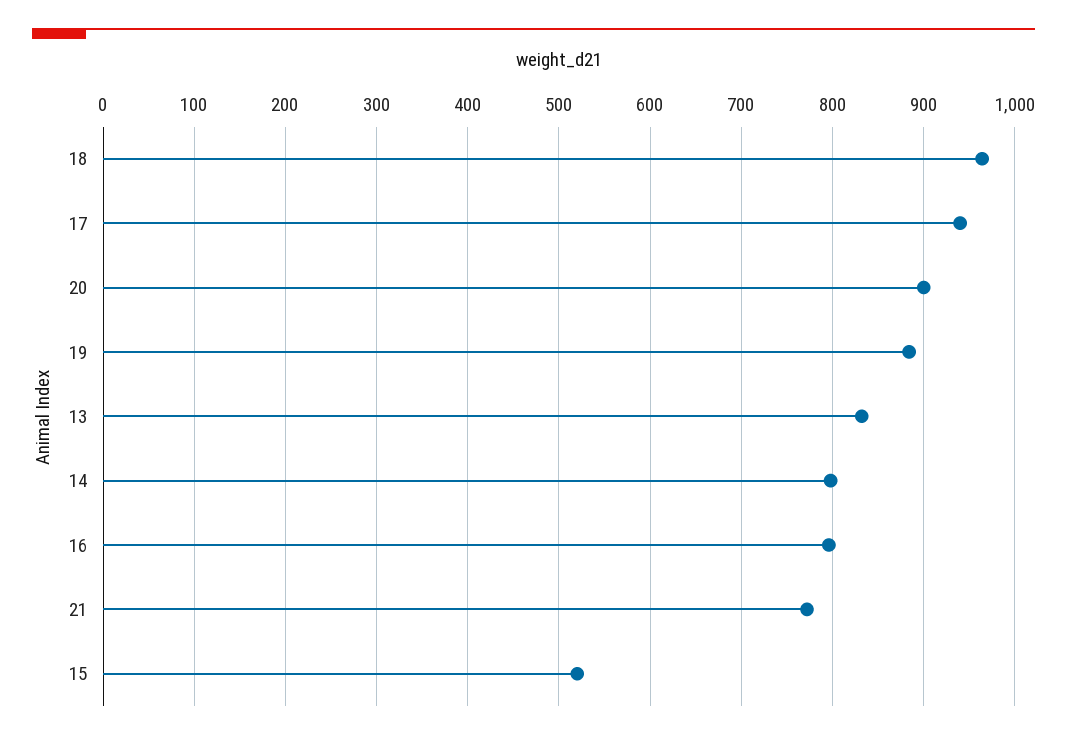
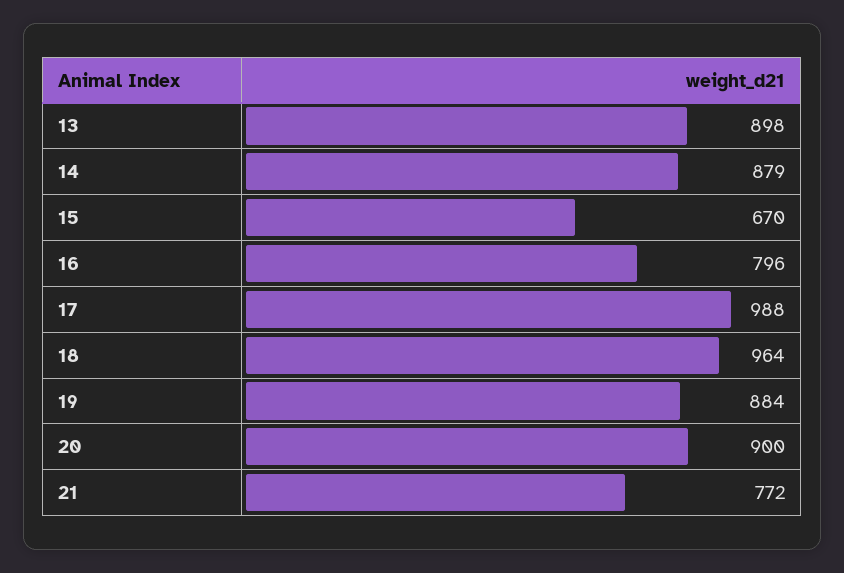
17: 940 -> 988
13: 830 -> 898
14: 800 -> 879
15: 520 -> 670

